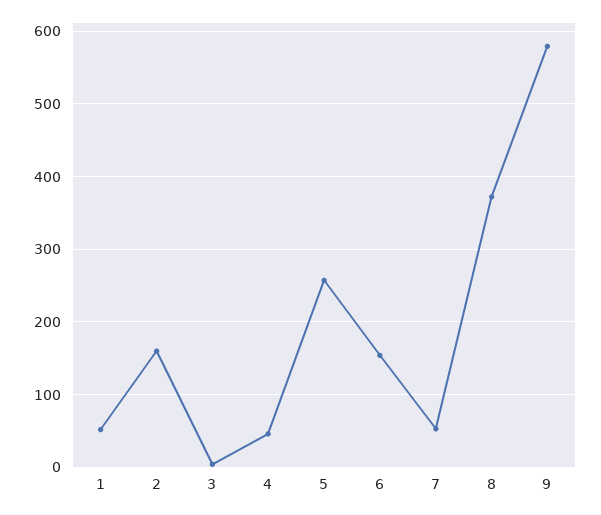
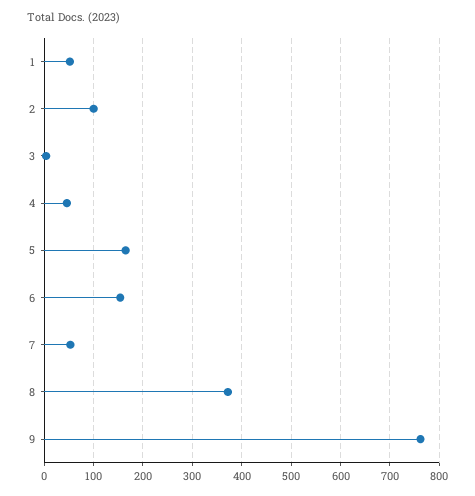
2: 160 -> 100
5: 260 -> 160
9: 580 -> 760

